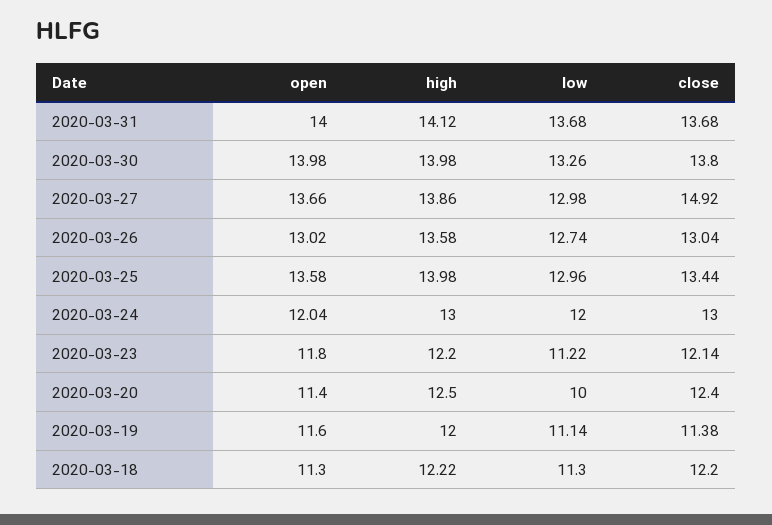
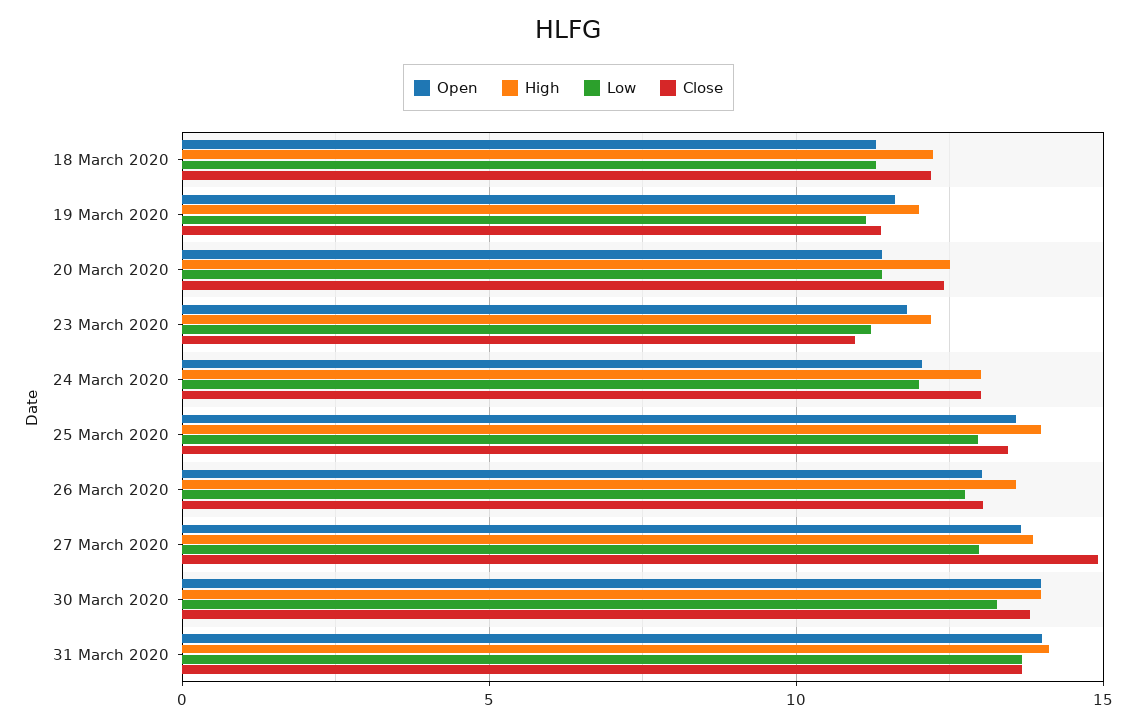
close, 2020-03-23: 12.14 -> 11
low, 2020-03-20: 10 -> 11.5

